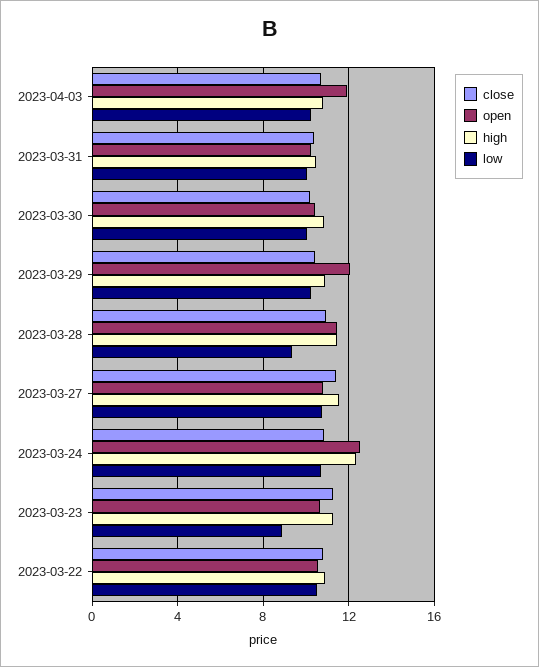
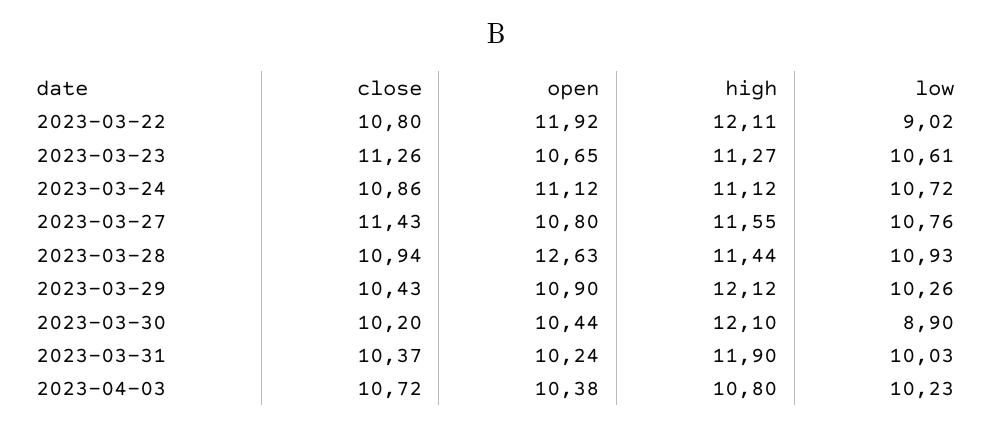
open, 2023-04-03: 12 -> 10.38
high, 2023-03-31: 10.5 -> 11.9
high, 2023-03-30: 11 -> 12.1
low, 2023-03-30: 10 -> 8.9
open, 2023-03-29: 12 -> 10.9
high, 2023-03-29: 11 -> 12.12
open, 2023-03-28: 11.5 -> 12.63
low, 2023-03-28: 9.5 -> 10.93
open, 2023-03-24: 12.5 -> 11.12
high, 2023-03-24: 12.5 -> 11.12
low, 2023-03-23: 9 -> 10.61
open, 2023-03-22: 10.5 -> 11.92
high, 2023-03-22: 11 -> 12.11
low, 2023-03-22: 10.5 -> 9.02

